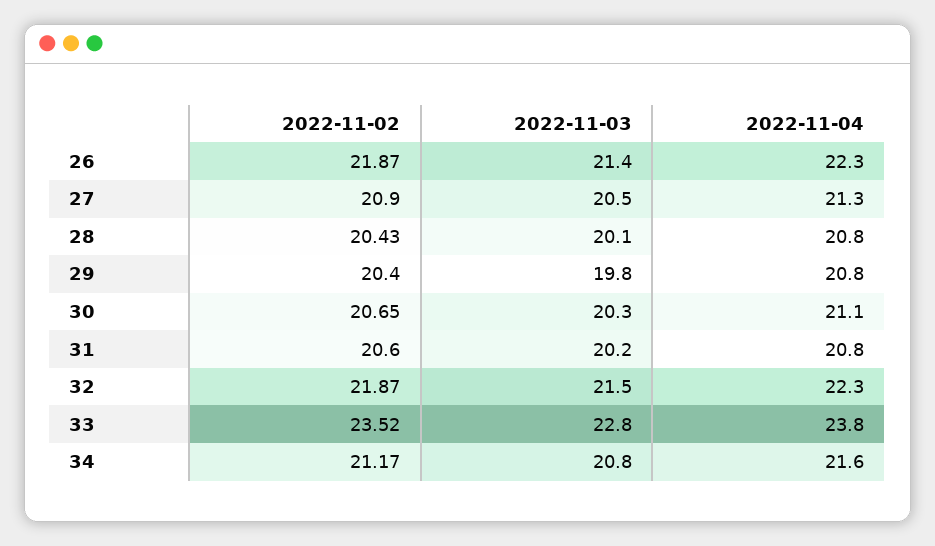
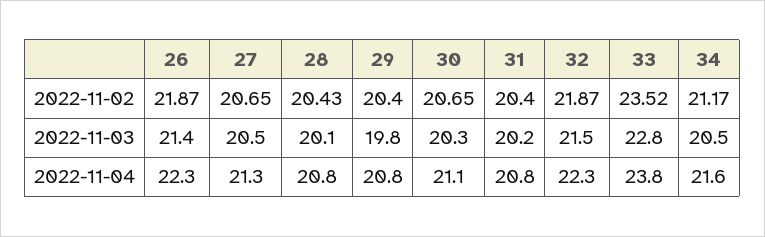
2022-11-02, 27: 20.9 -> 20.65
2022-11-02, 31: 20.6 -> 20.4
2022-11-03, 34: 20.8 -> 20.5

